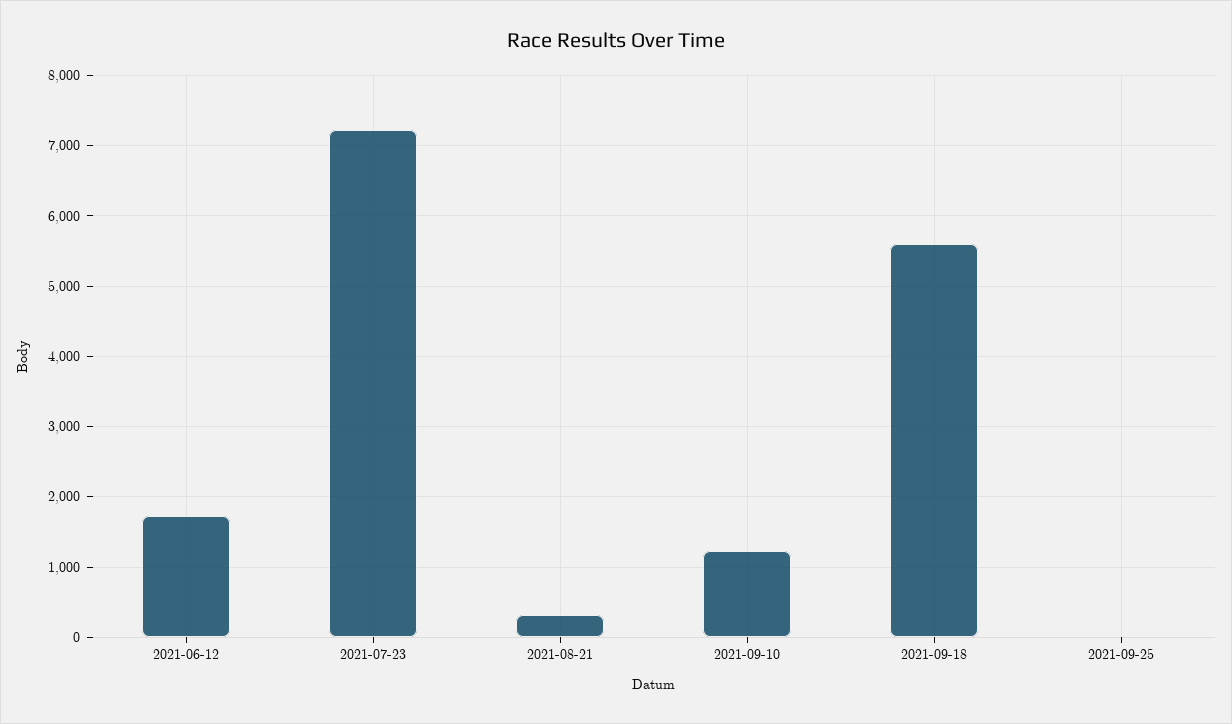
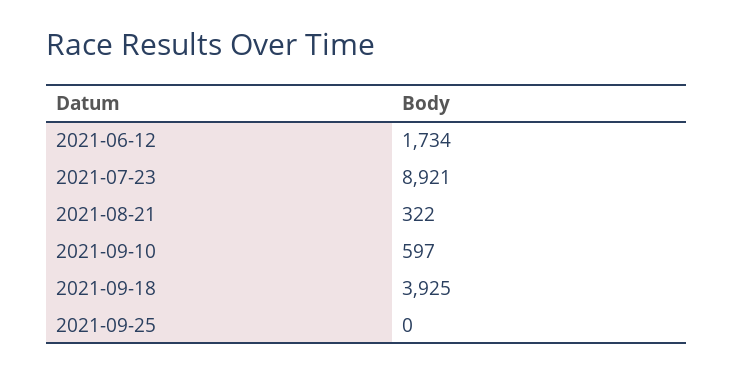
2021-07-23: 7200 -> 8921
2021-09-10: 1200 -> 597
2021-09-18: 5600 -> 3925

